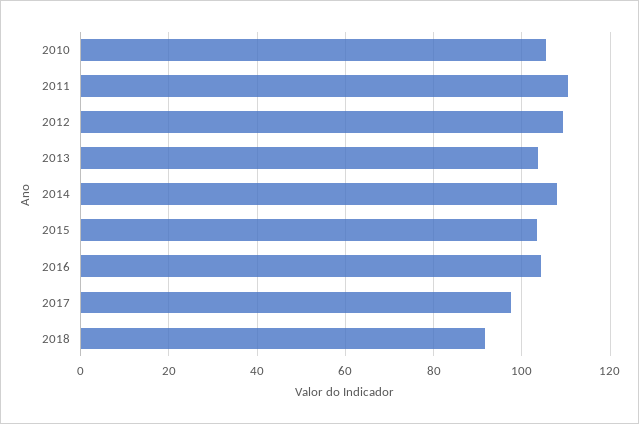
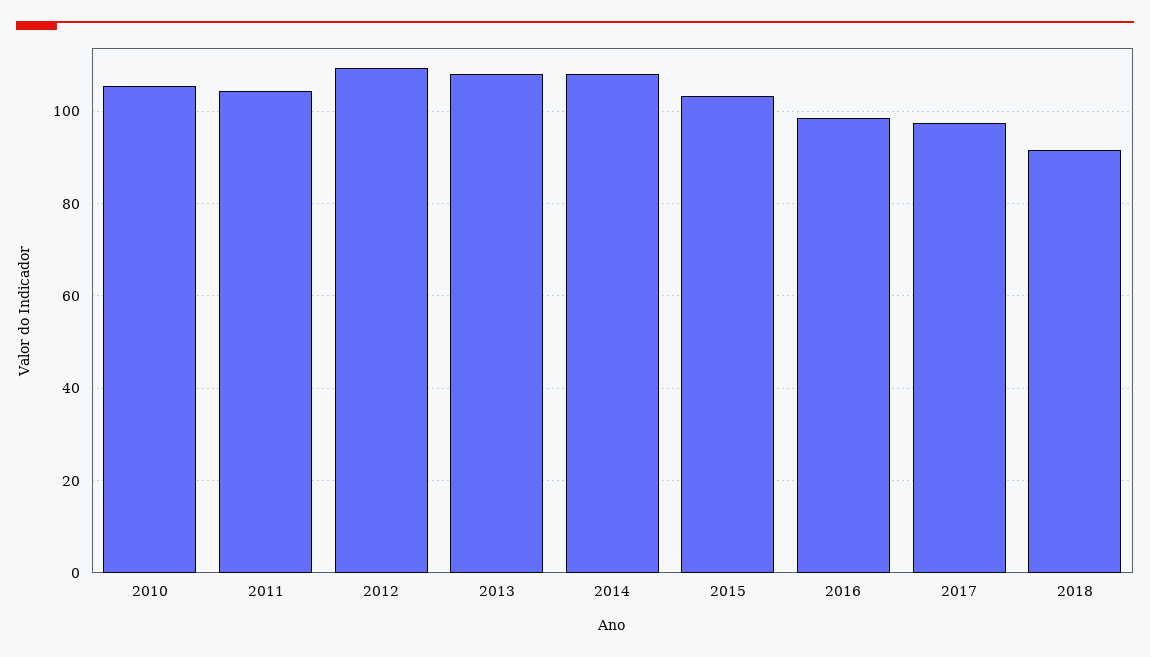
2011: 110 -> 104
2013: 104 -> 108
2016: 104 -> 98

